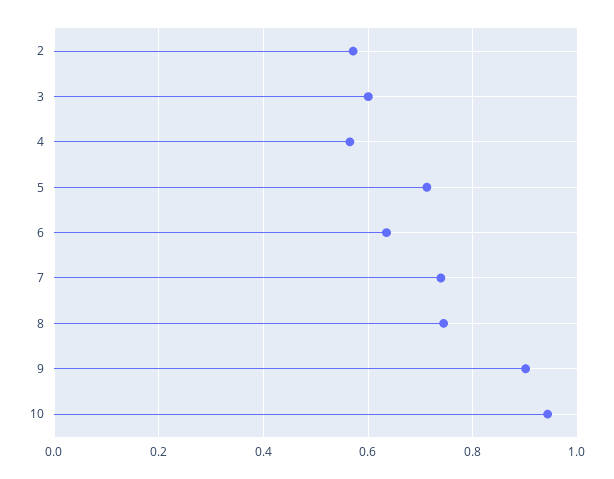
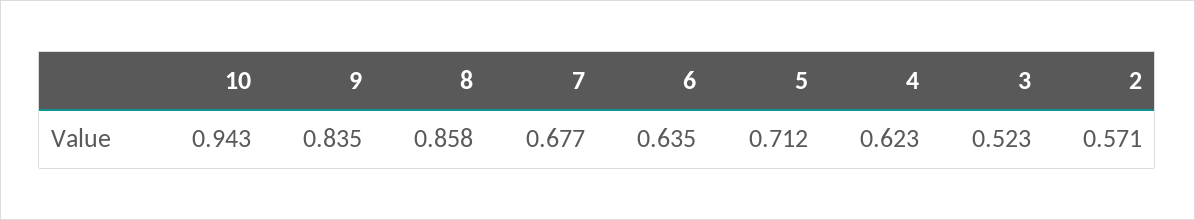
3: 0.6 -> 0.523
4: 0.56 -> 0.623
7: 0.74 -> 0.677
8: 0.74 -> 0.858
9: 0.9 -> 0.835

